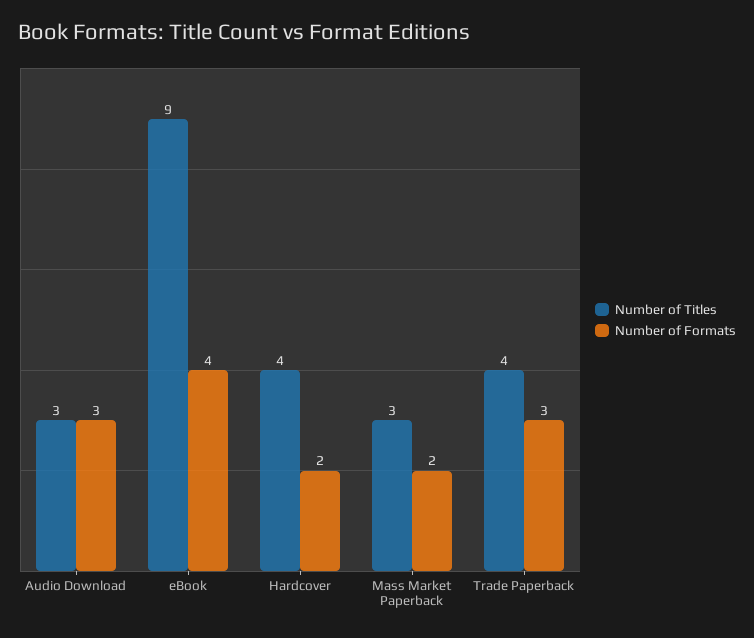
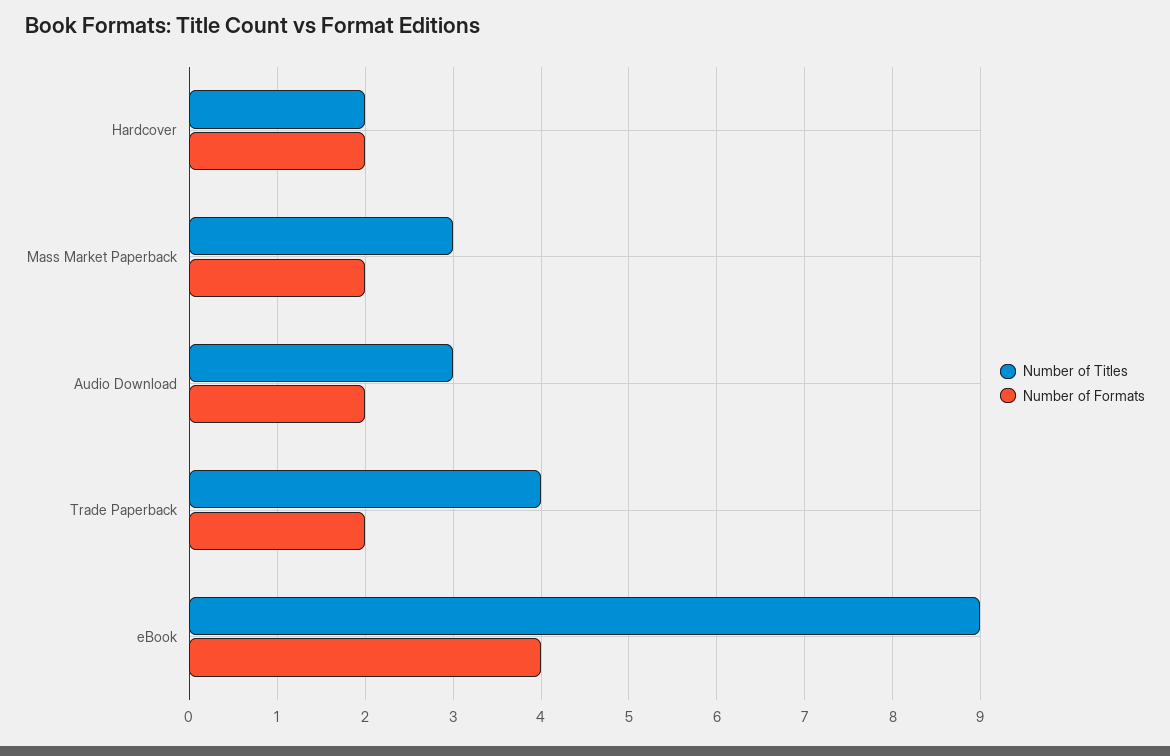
Number of Formats, Audio Download: 3 -> 2
Number of Titles, Hardcover: 4 -> 2
Number of Formats, Trade Paperback: 3 -> 2

